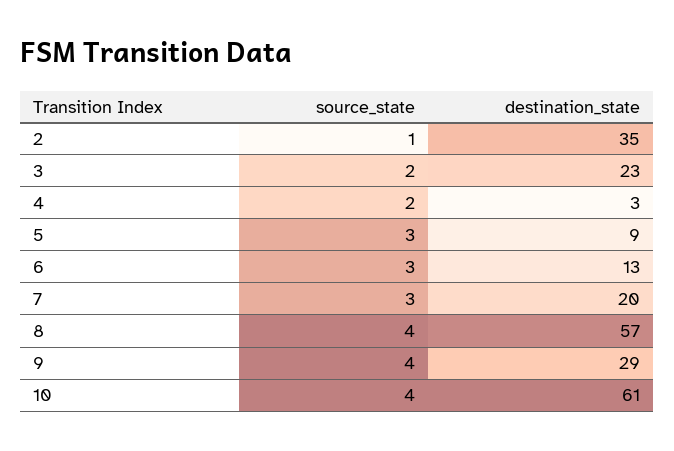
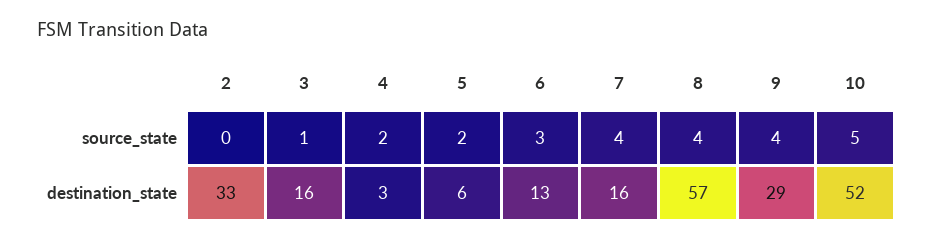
source_state, 2: 1 -> 0
destination_state, 2: 35 -> 33
source_state, 3: 2 -> 1
destination_state, 3: 23 -> 16
source_state, 5: 3 -> 2
destination_state, 5: 9 -> 6
source_state, 7: 3 -> 4
destination_state, 7: 20 -> 16
source_state, 10: 4 -> 5
destination_state, 10: 61 -> 52

